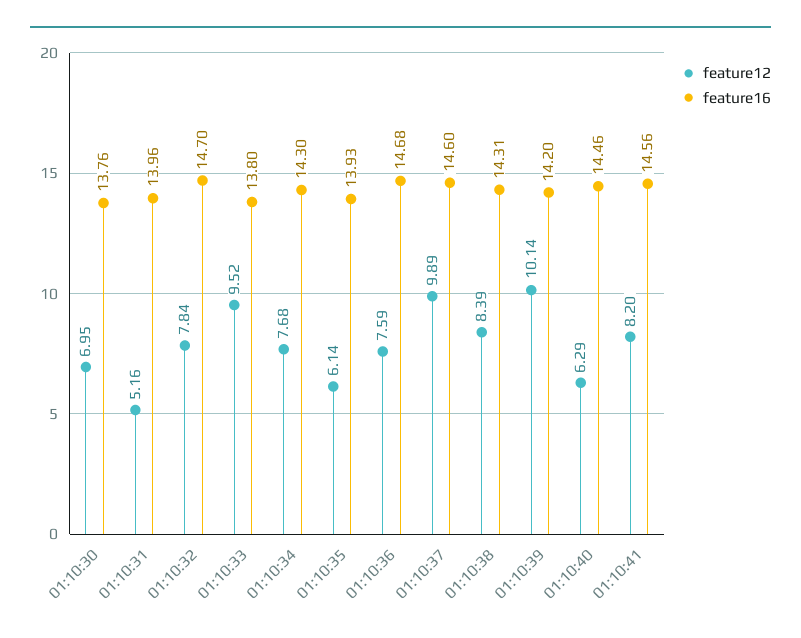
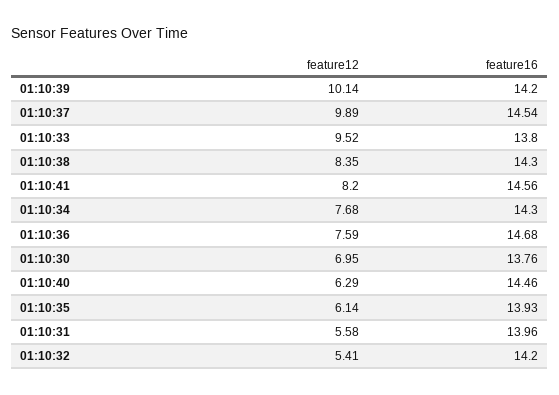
feature12, 01:10:31: 5.16 -> 5.58
feature12, 01:10:32: 7.84 -> 5.41
feature16, 01:10:32: 14.7 -> 14.2
feature16, 01:10:37: 14.6 -> 14.54
feature12, 01:10:38: 8.39 -> 8.35
feature16, 01:10:38: 14.31 -> 14.3

